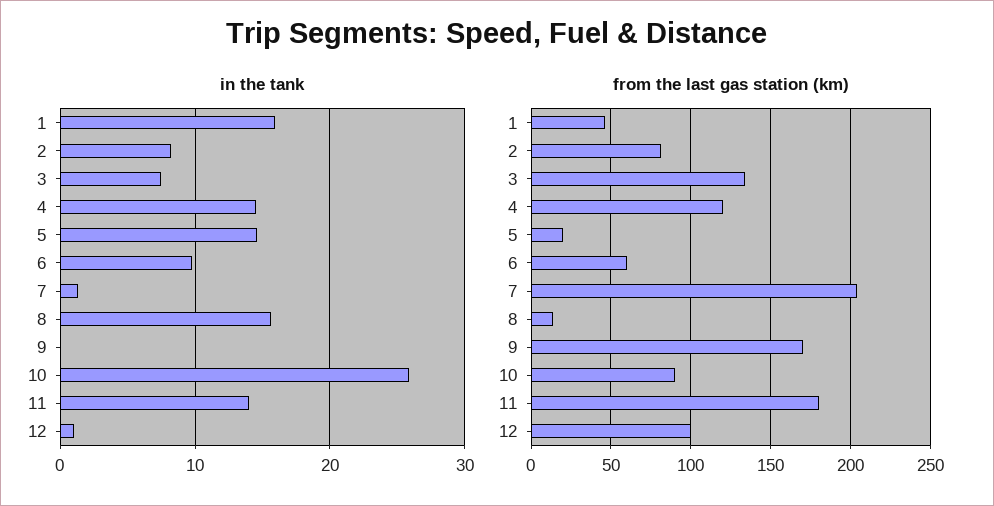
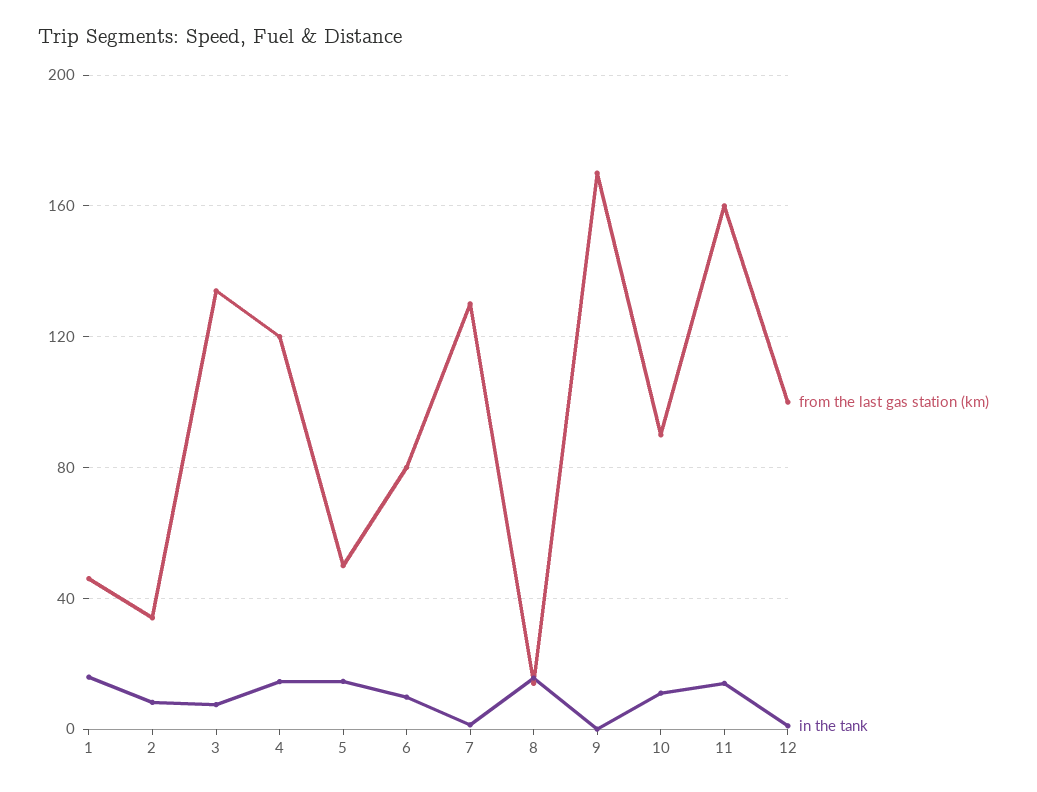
in the tank, 10: 26 -> 10
from the last gas station (km), 2: 80 -> 35
from the last gas station (km), 5: 20 -> 50
from the last gas station (km), 6: 60 -> 80
from the last gas station (km), 7: 205 -> 130
from the last gas station (km), 11: 180 -> 160

